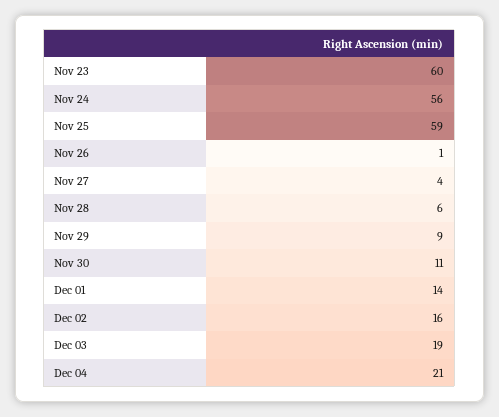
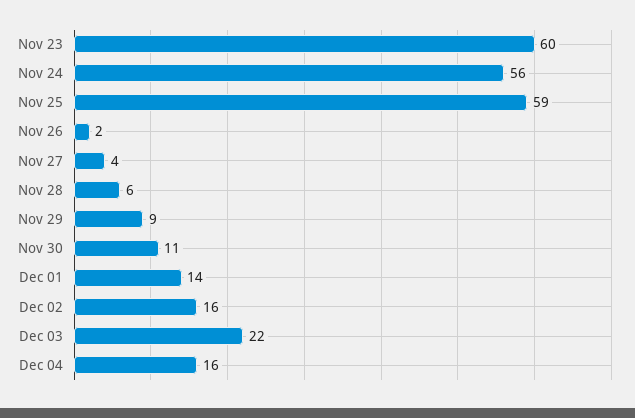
Nov 26: 1 -> 2
Dec 03: 19 -> 22
Dec 04: 21 -> 16

